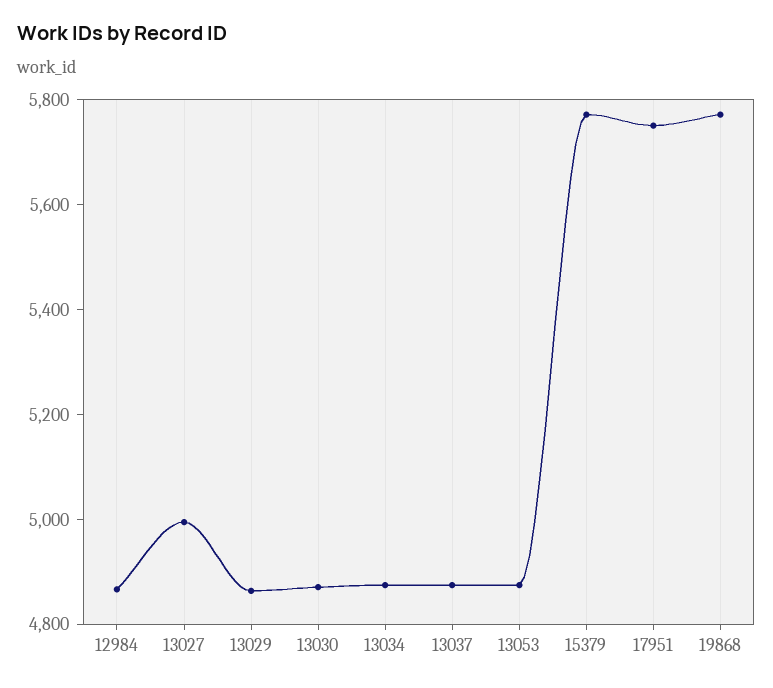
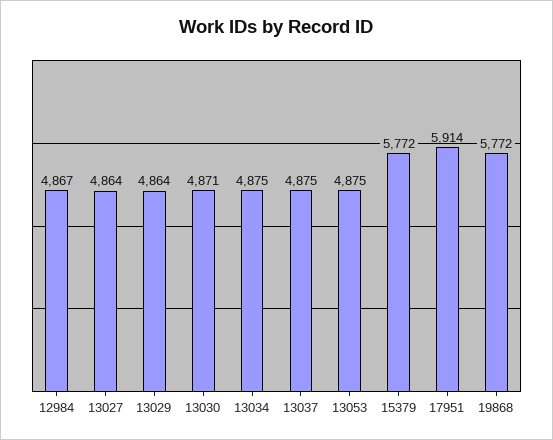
13027: 5000 -> 4864
17951: 5750 -> 5914

